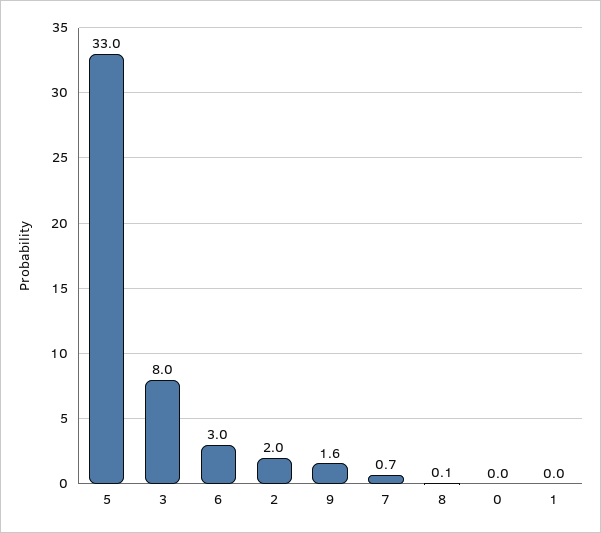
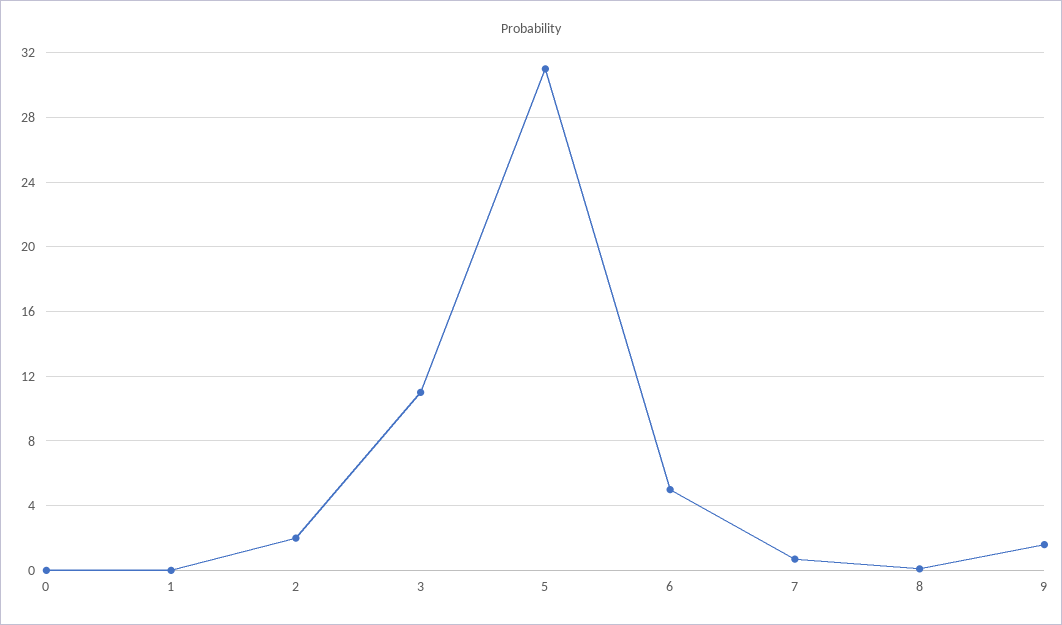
5: 33 -> 31
3: 8 -> 11
6: 3 -> 5

